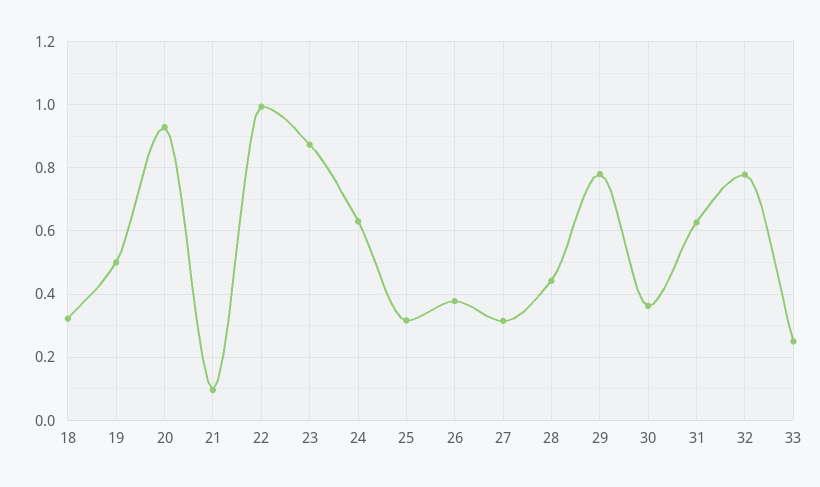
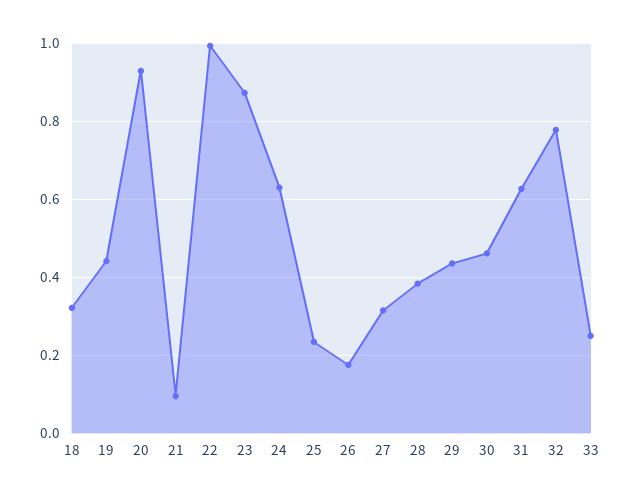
19: 0.5 -> 0.44
25: 0.32 -> 0.24
26: 0.38 -> 0.18
28: 0.44 -> 0.38
29: 0.78 -> 0.44
30: 0.36 -> 0.46

